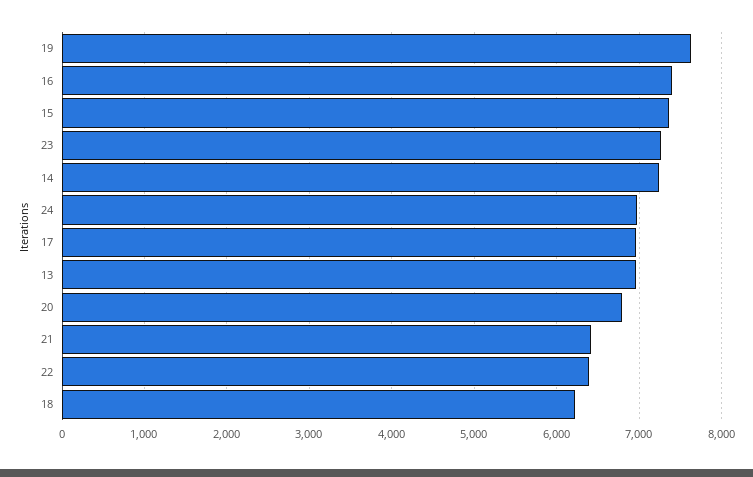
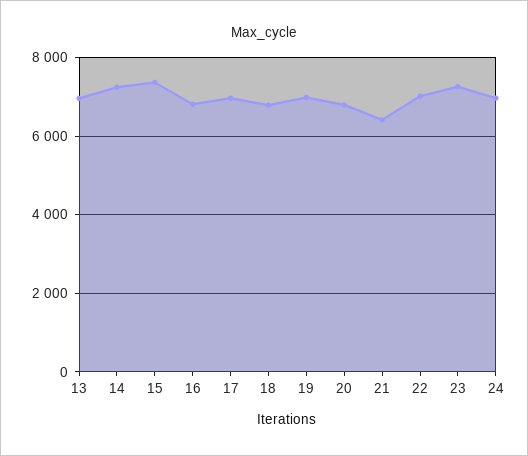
19: 7600 -> 7000
16: 7400 -> 6800
22: 6400 -> 7000
18: 6200 -> 6800

